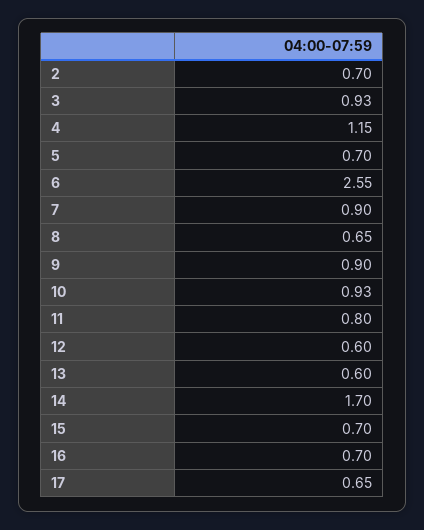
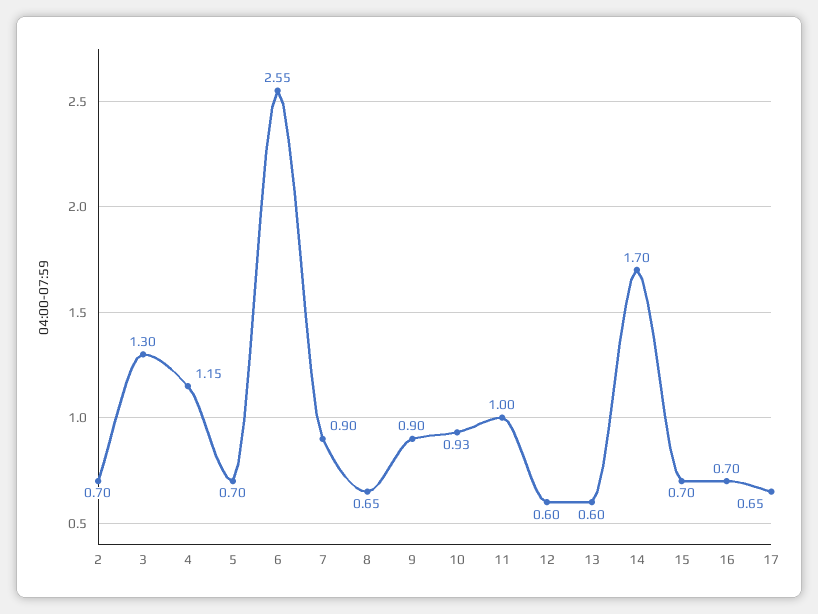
3: 0.93 -> 1.3
11: 0.8 -> 1

